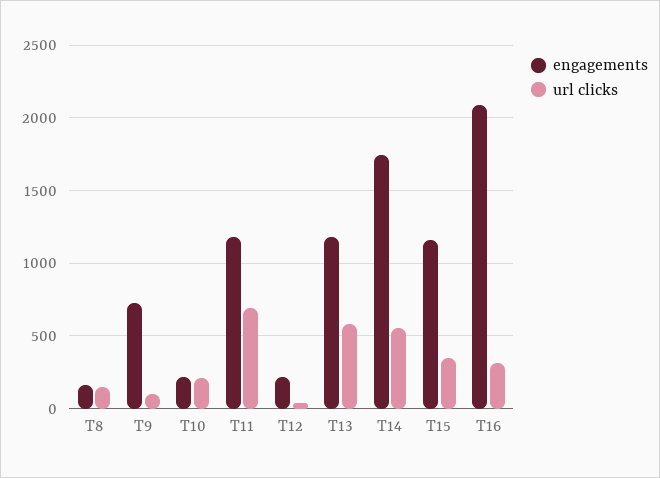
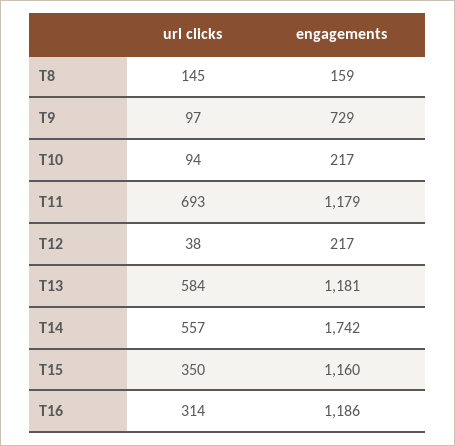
url clicks, T10: 200 -> 94
engagements, T16: 2100 -> 1186

